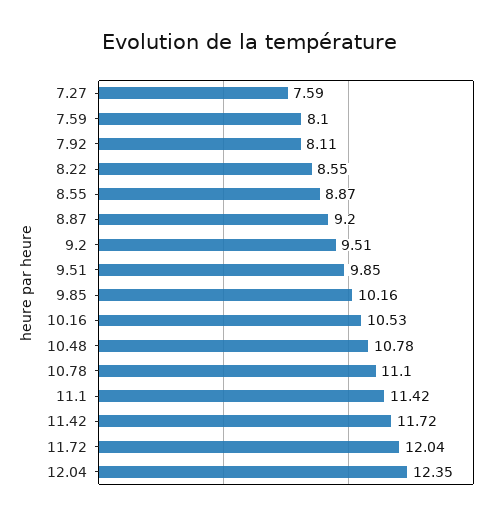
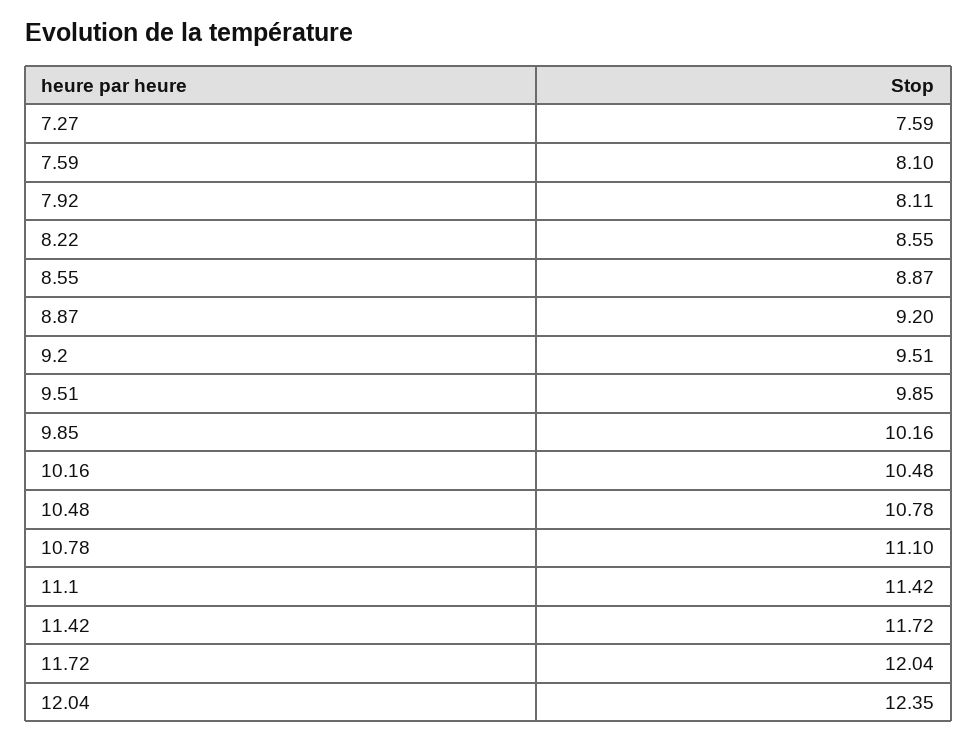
10.16: 10.53 -> 10.48

